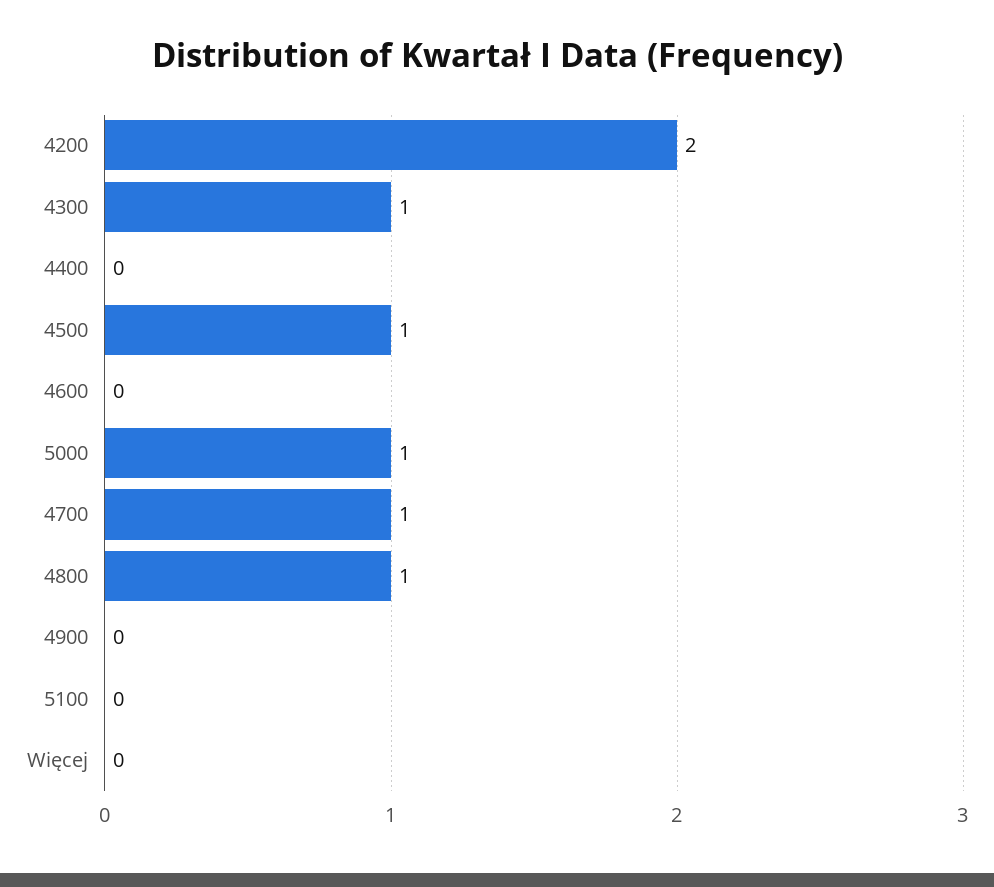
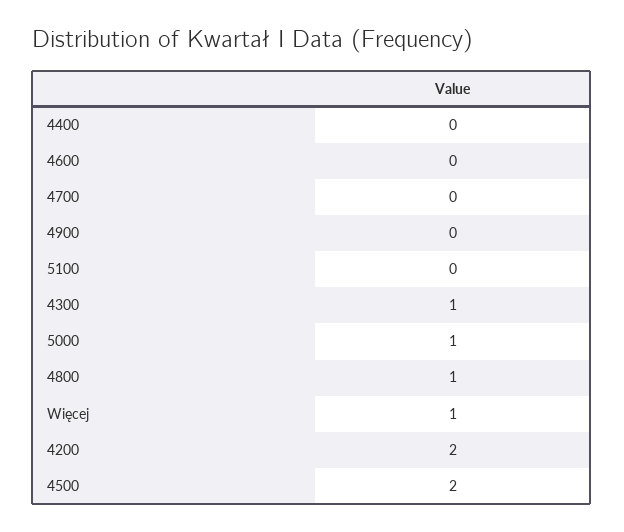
4500: 1 -> 2
4700: 1 -> 0
Więcej: 0 -> 1

